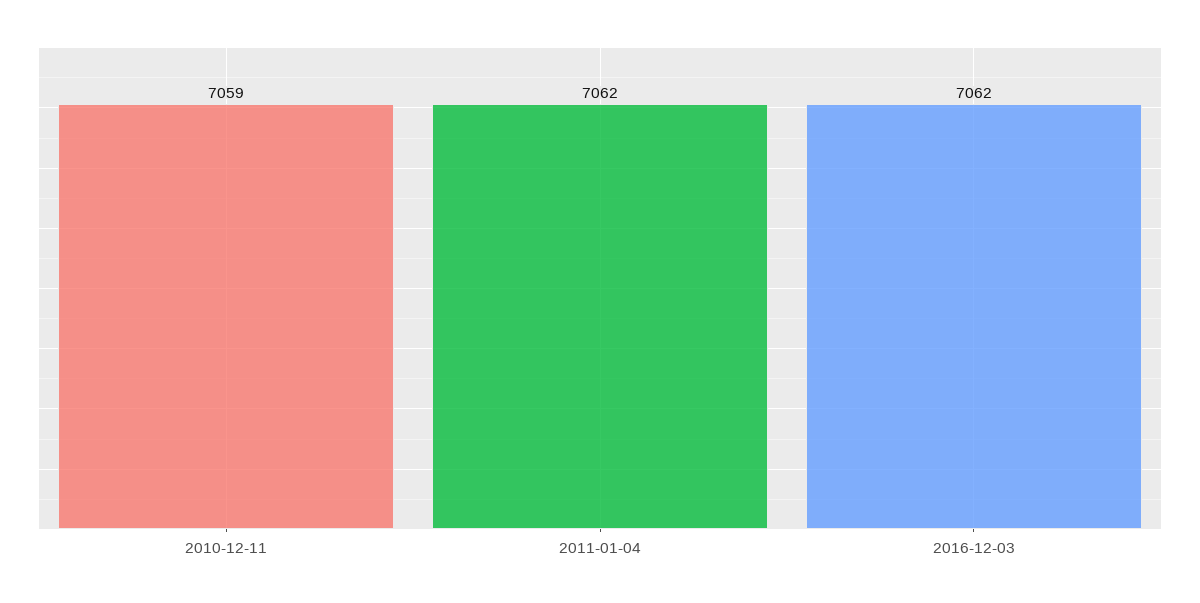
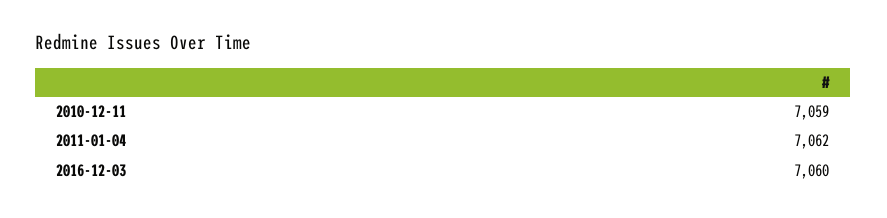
2016-12-03: 7062 -> 7060

